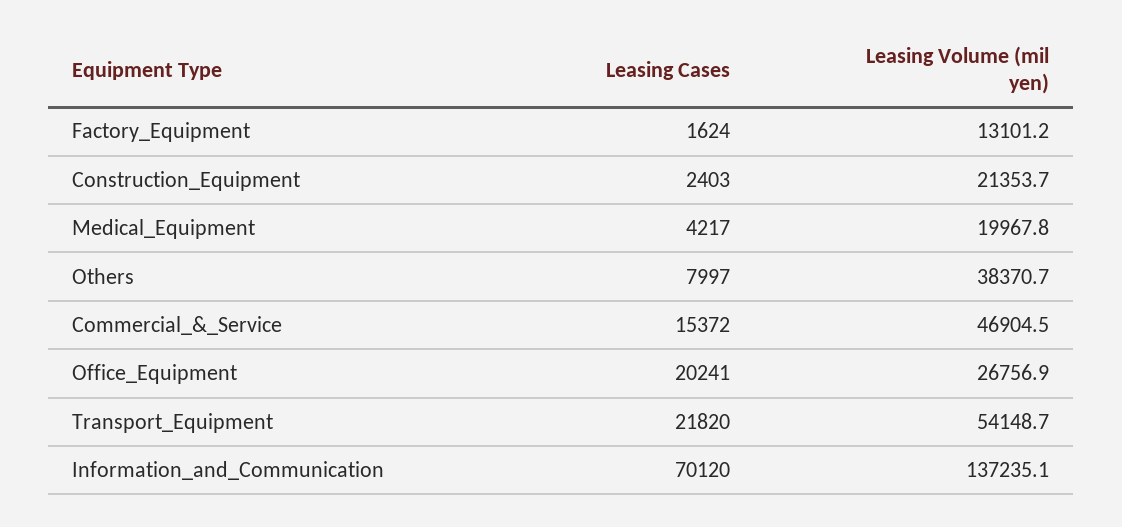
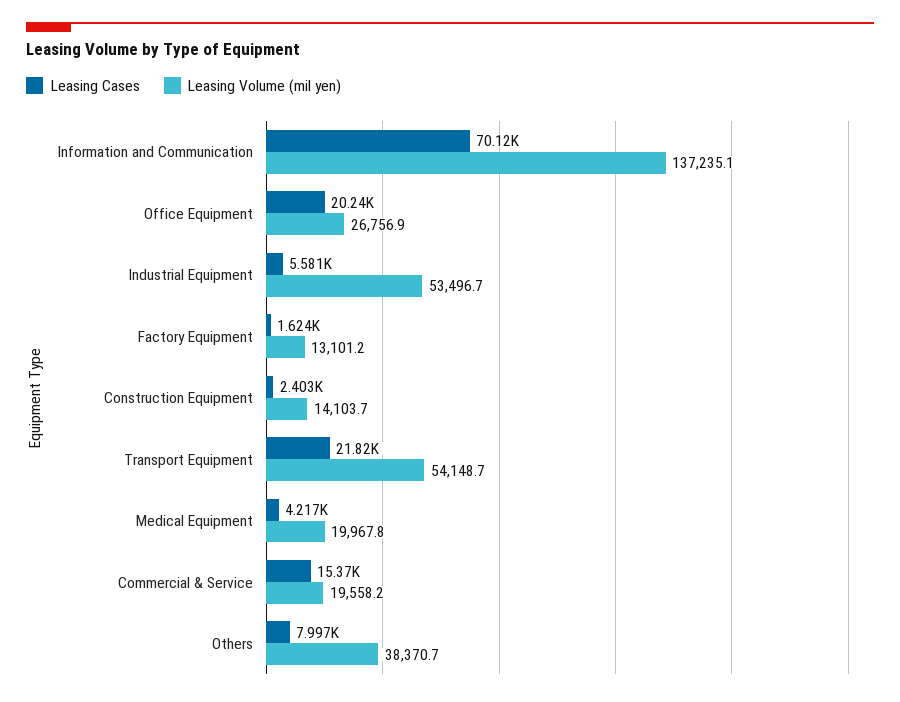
Leasing Volume (mil yen), Construction_Equipment: 21353.7 -> 14103.7
Leasing Volume (mil yen), Commercial_&_Service: 46904.5 -> 19558.2
Leasing Cases, Industrial Equipment: none -> 5581
Leasing Volume (mil yen), Industrial Equipment: none -> 53496.7

